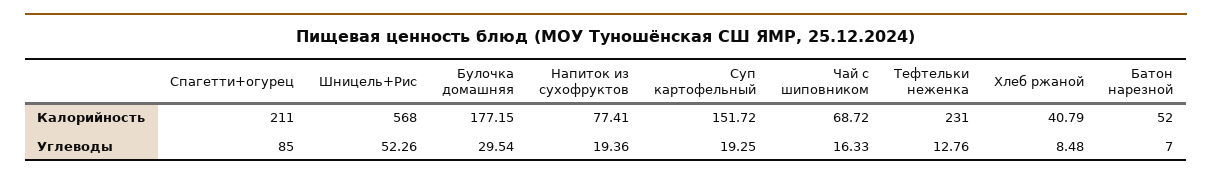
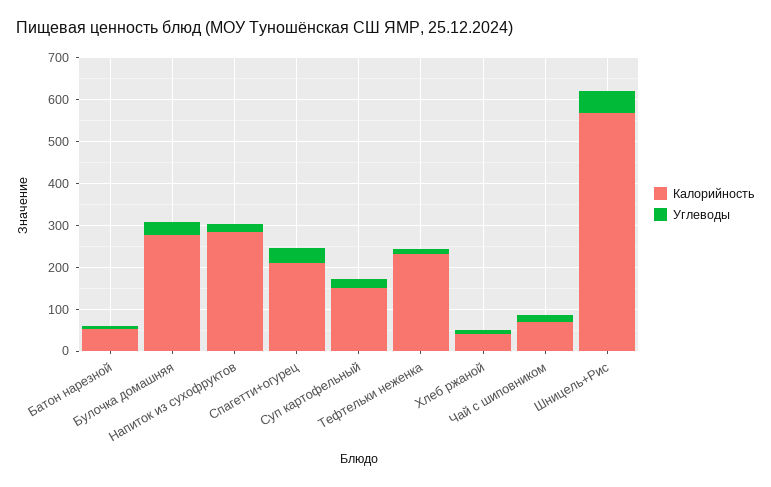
Калорийность, Булочка домашняя: 177.15 -> 280
Калорийность, Напиток из сухофруктов: 77.41 -> 280
Углеводы, Спагетти+огурец: 85 -> 40

